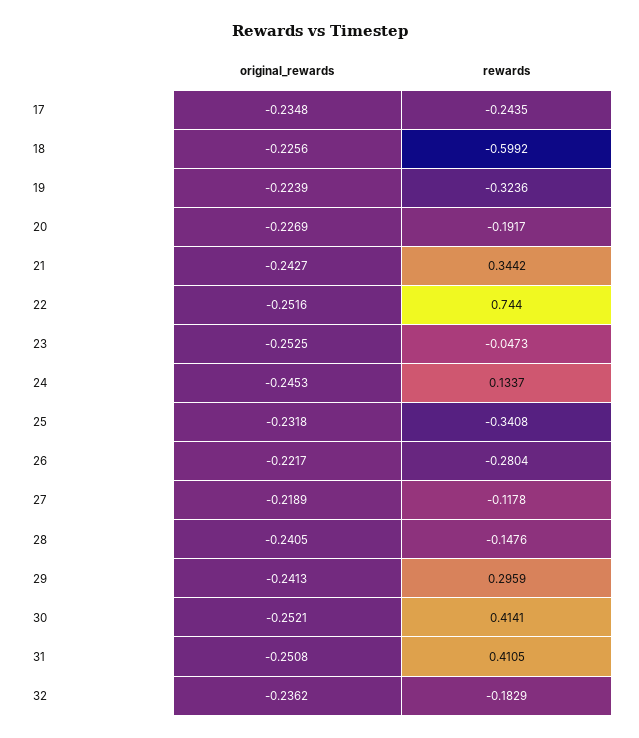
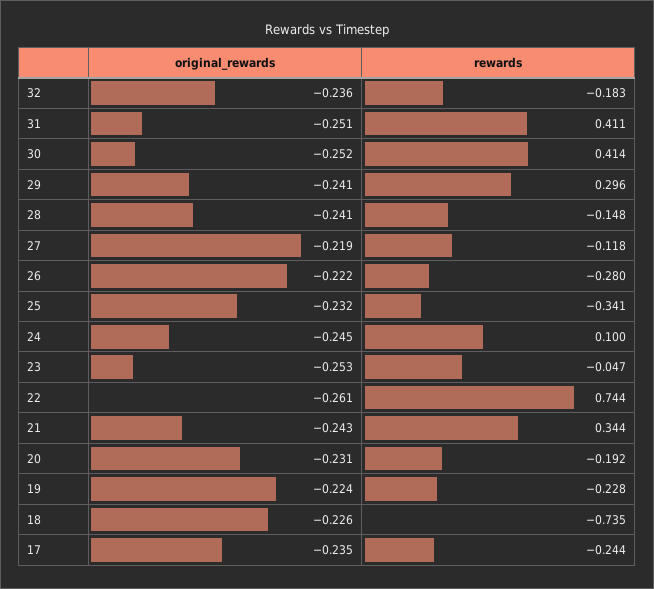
rewards, 18: -0.5992 -> -0.735
rewards, 19: -0.3236 -> -0.228
original_rewards, 20: -0.2269 -> -0.231
original_rewards, 22: -0.2516 -> -0.261
rewards, 24: 0.1337 -> 0.1

